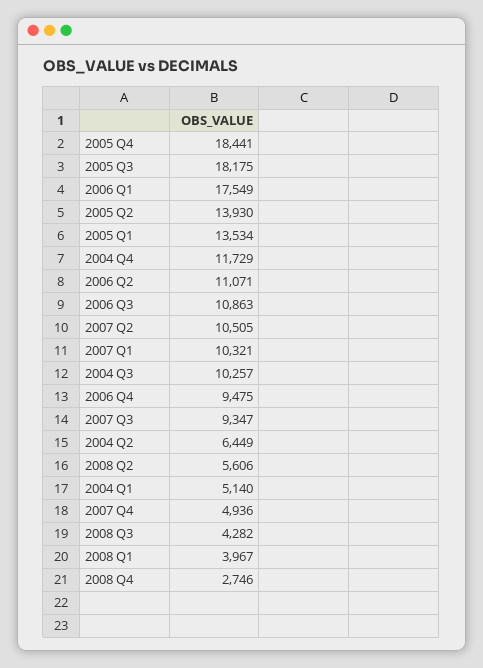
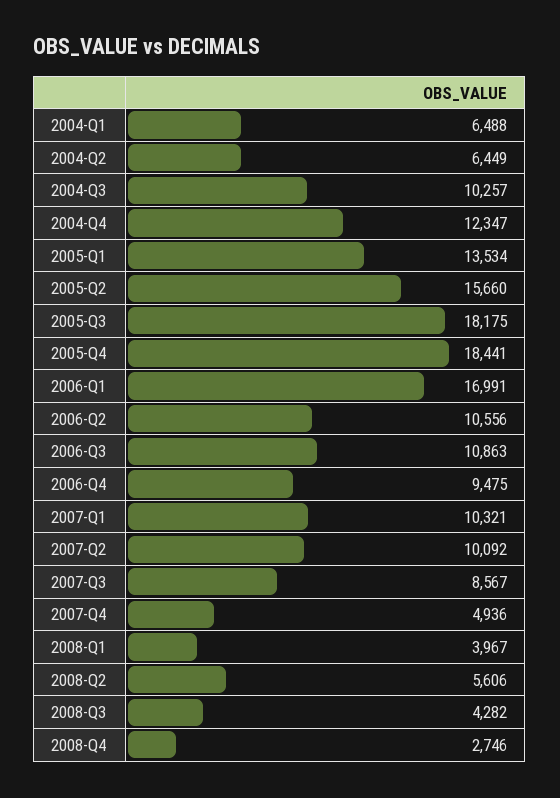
2006 Q1: 17549 -> 16991
2005 Q2: 13930 -> 15660
2004 Q4: 11729 -> 12347
2006 Q2: 11071 -> 10556
2007 Q2: 10505 -> 10092
2007 Q3: 9347 -> 8567
2004 Q1: 5140 -> 6488

